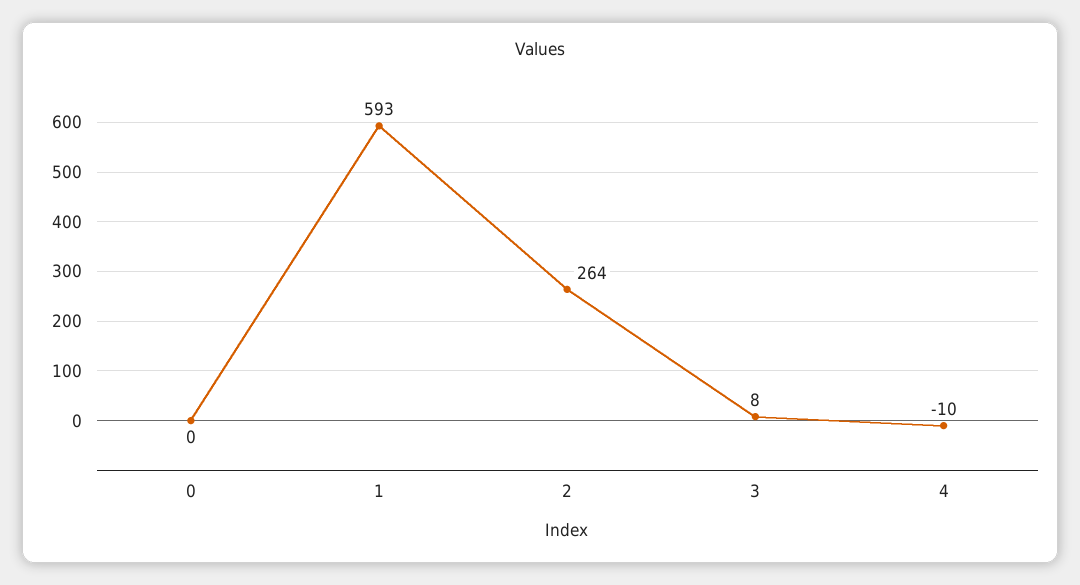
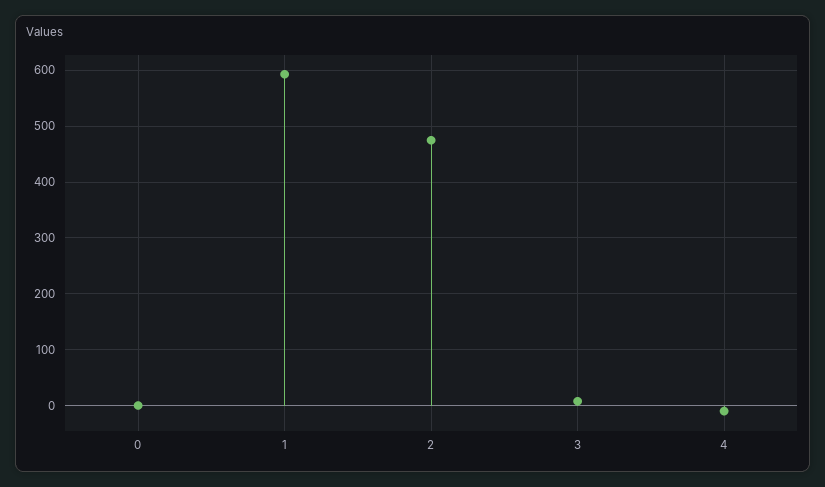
2: 264 -> 480

